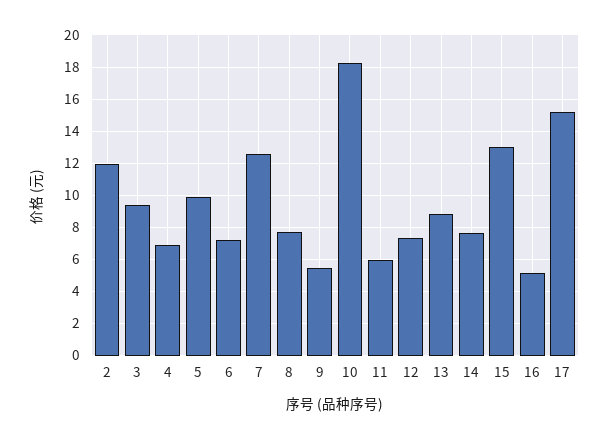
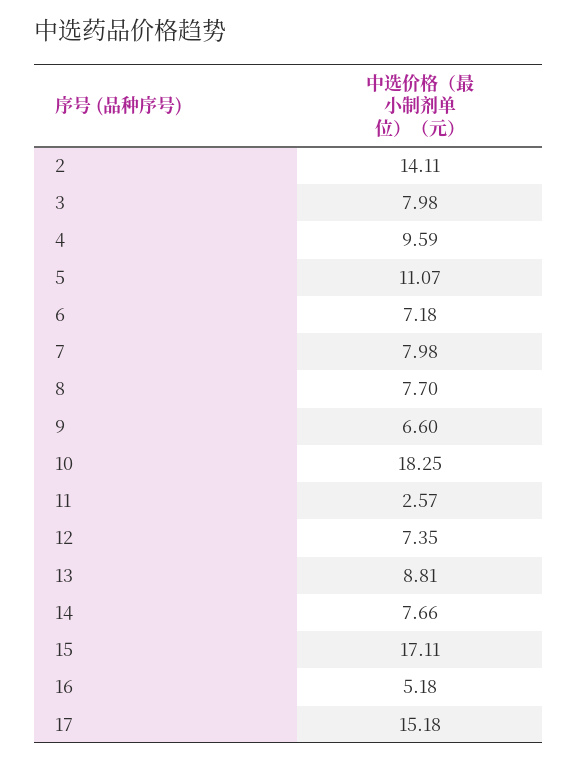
2: 12 -> 14.11
3: 9.5 -> 7.98
4: 7 -> 9.59
5: 10 -> 11.07
7: 12.5 -> 7.98
9: 5.5 -> 6.6
11: 6 -> 2.57
15: 13 -> 17.11

